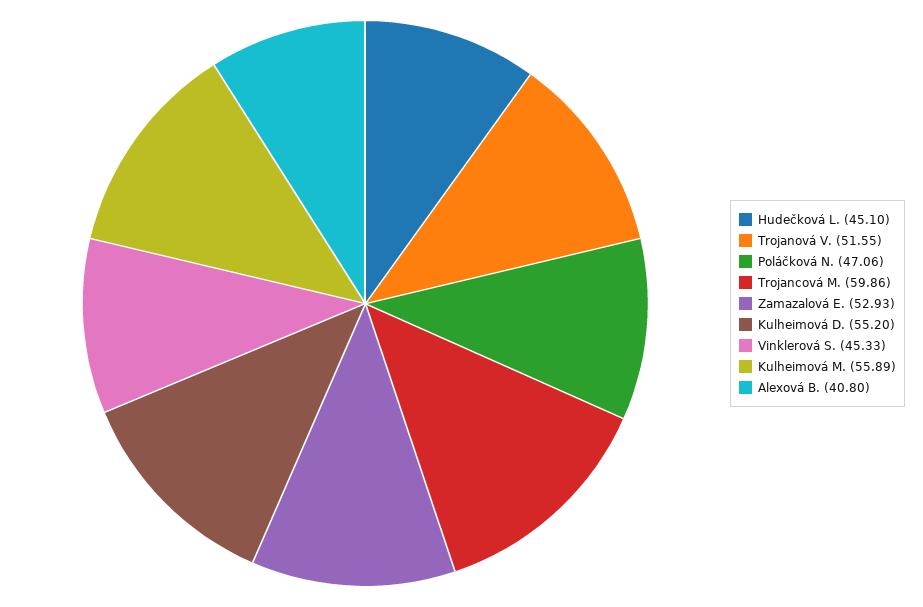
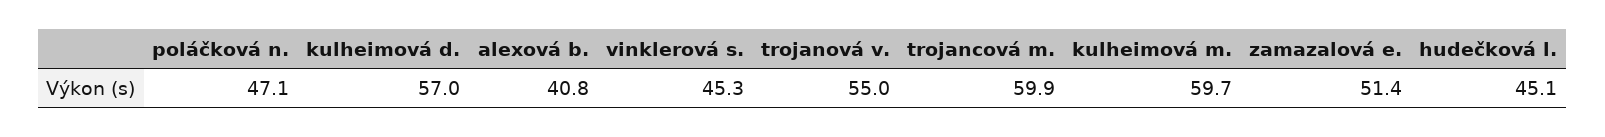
Trojanová V.: 51.55 -> 55
Zamazalová E.: 52.93 -> 51.4
Kulheimová D.: 55.2 -> 57
Kulheimová M.: 55.89 -> 59.7

